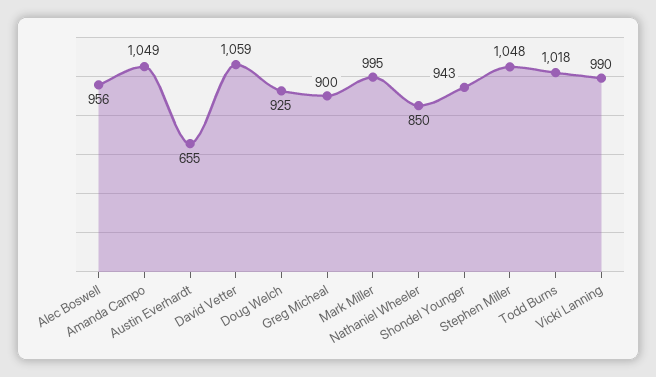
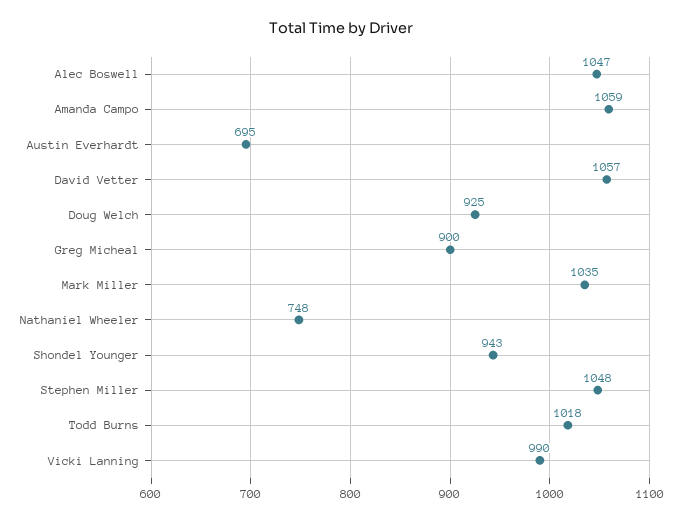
Alec Boswell: 956 -> 1047
Amanda Campo: 1049 -> 1059
Austin Everhardt: 655 -> 695
David Vetter: 1059 -> 1057
Mark Miller: 995 -> 1035
Nathaniel Wheeler: 850 -> 748

